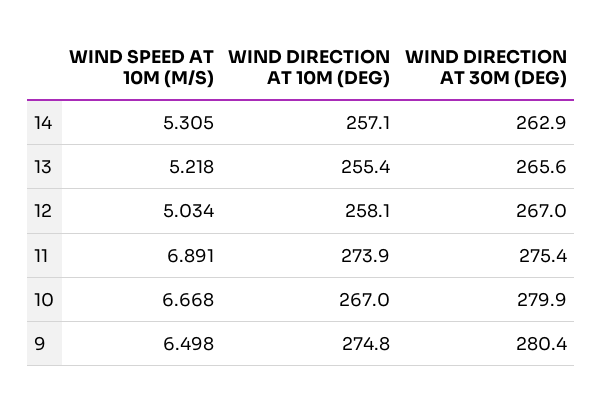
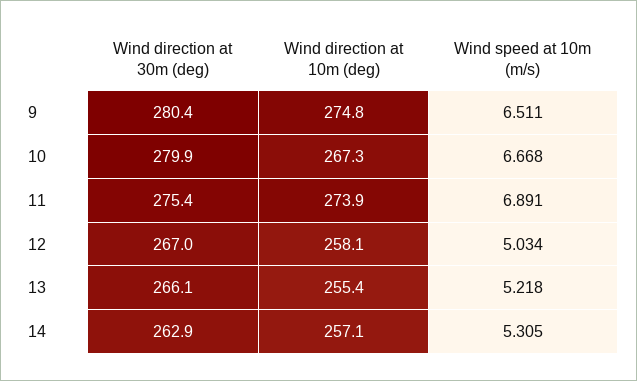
WIND DIRECTION AT 30M (DEG), 13: 265.6 -> 266.1
WIND DIRECTION AT 10M (DEG), 10: 267 -> 267.3
WIND SPEED AT 10M (M/S), 9: 6.498 -> 6.511

